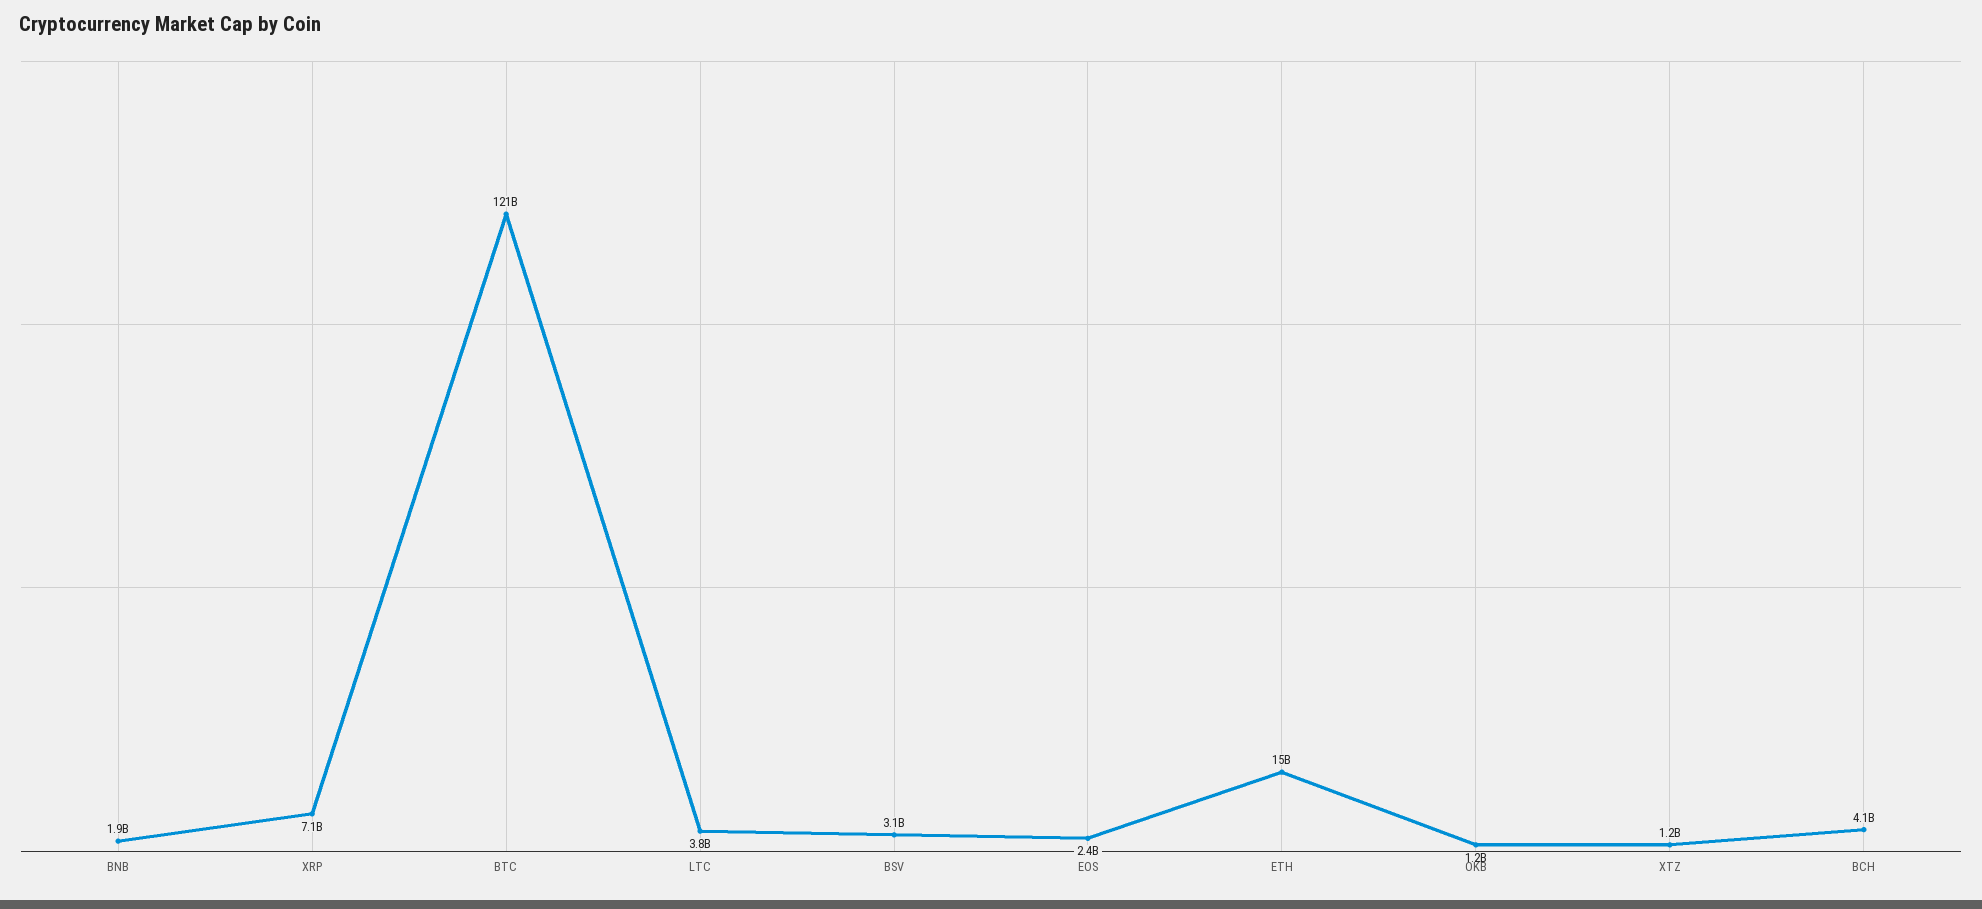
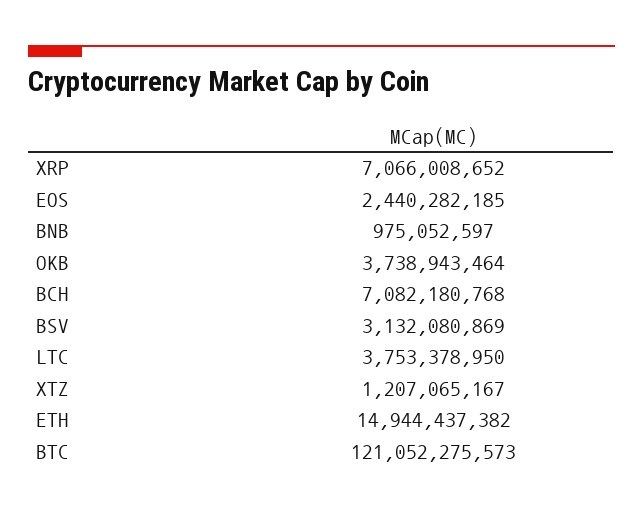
BNB: 1900000000 -> 975052597
OKB: 1200000000 -> 3738943464
BCH: 4100000000 -> 7082180768

